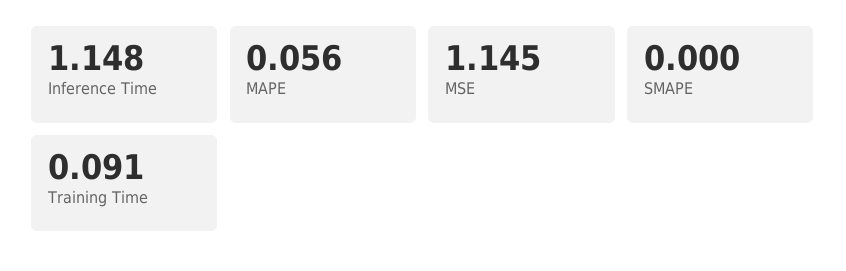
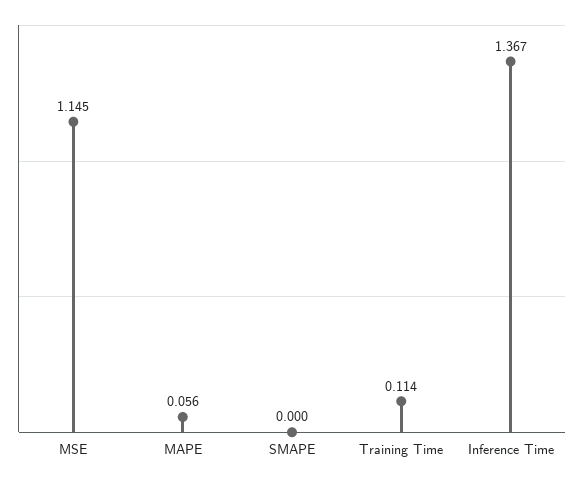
Inference Time: 1.148 -> 1.367
Training Time: 0.091 -> 0.114

